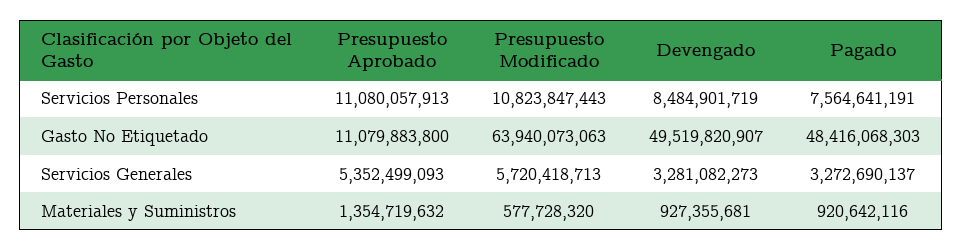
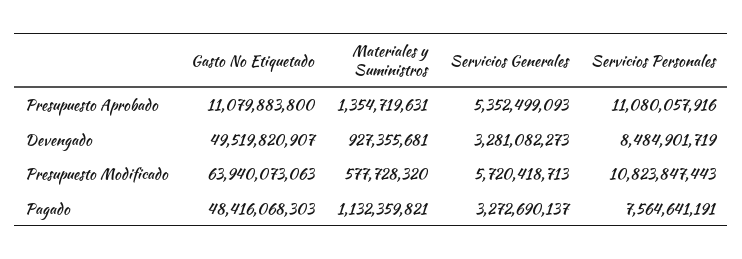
Presupuesto Aprobado, Servicios Personales: 11080057913 -> 11080057916
Presupuesto Aprobado, Materiales y Suministros: 1354719632 -> 1354719631
Pagado, Materiales y Suministros: 920642116 -> 1132359821

